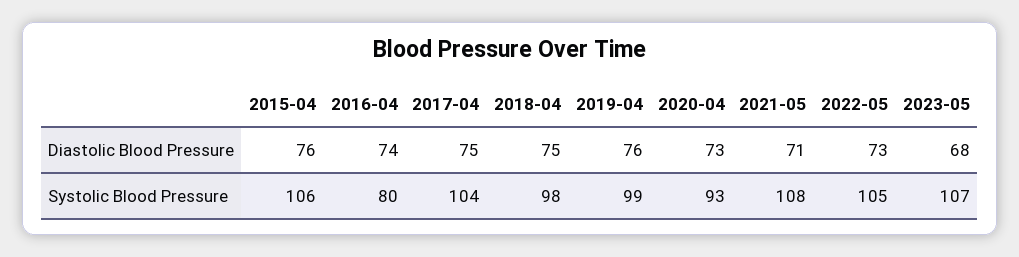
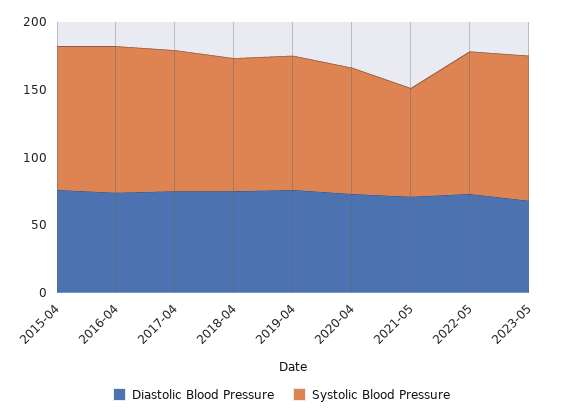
Systolic Blood Pressure, 2016-04: 80 -> 110
Systolic Blood Pressure, 2021-05: 108 -> 80

